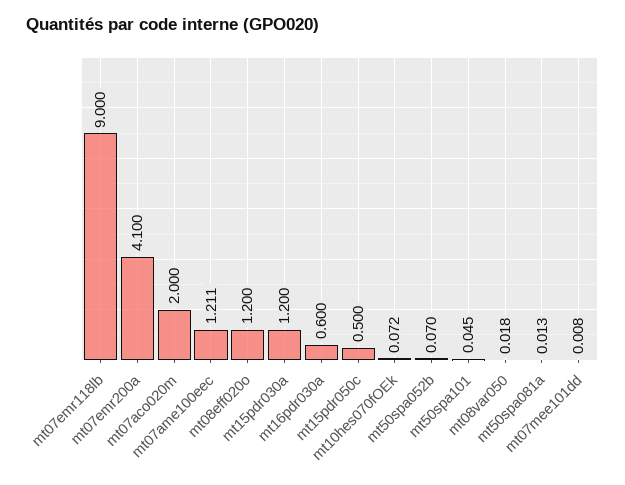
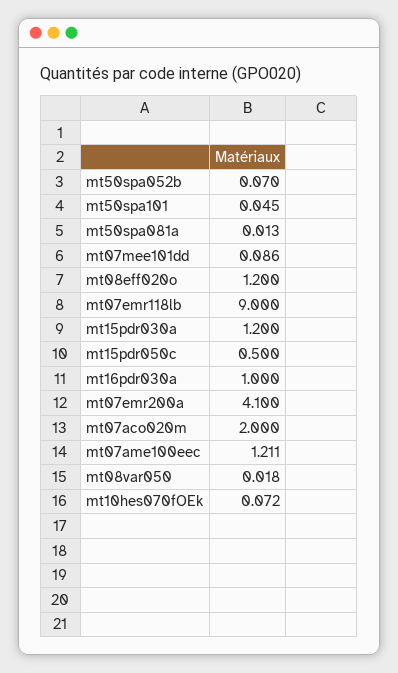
mt16pdr030a: 0.6 -> 1
mt07mee101dd: 0.008 -> 0.086

